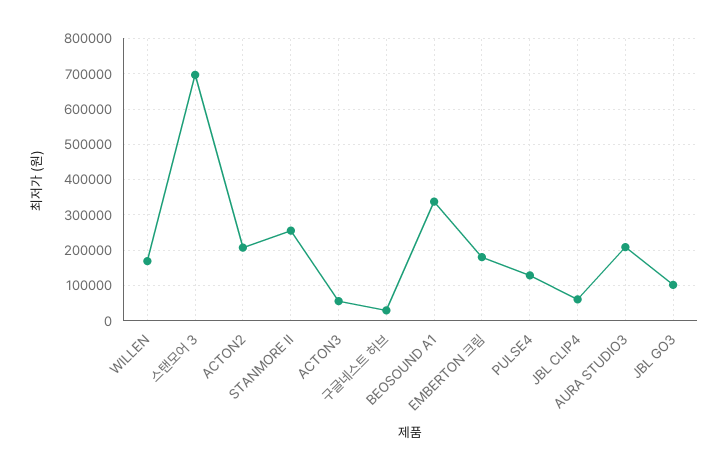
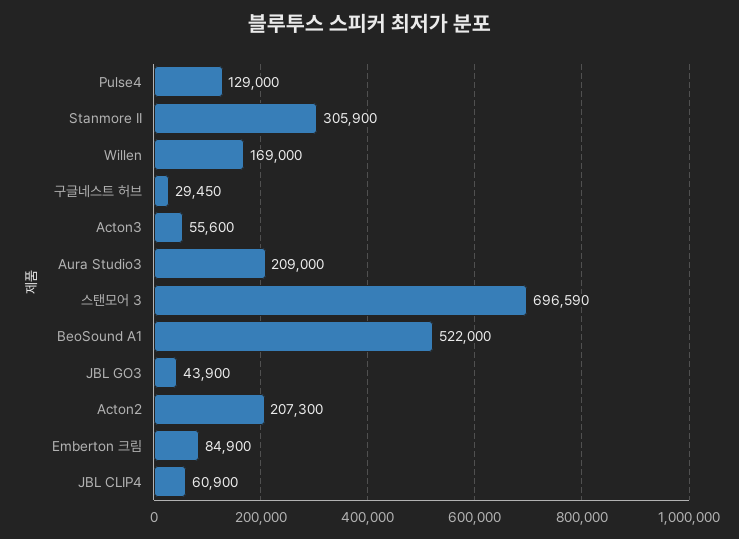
STANMORE II: 260000 -> 305900
BEOSOUND A1: 340000 -> 522000
EMBERTON 크림: 180000 -> 84900
JBL GO3: 100000 -> 43900

